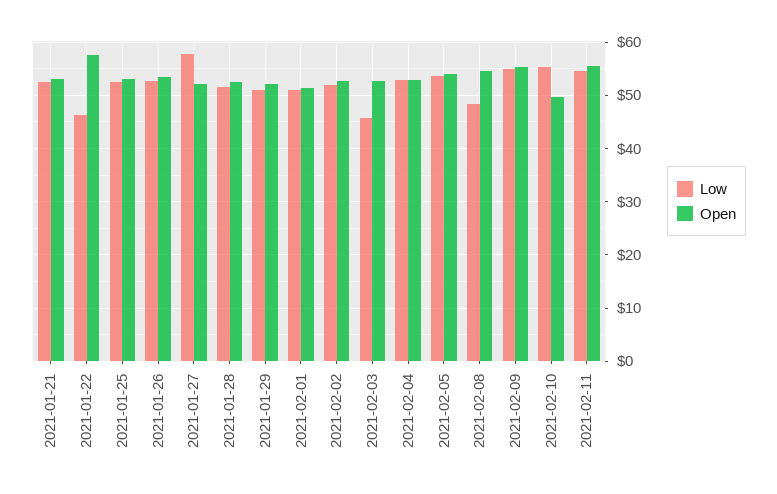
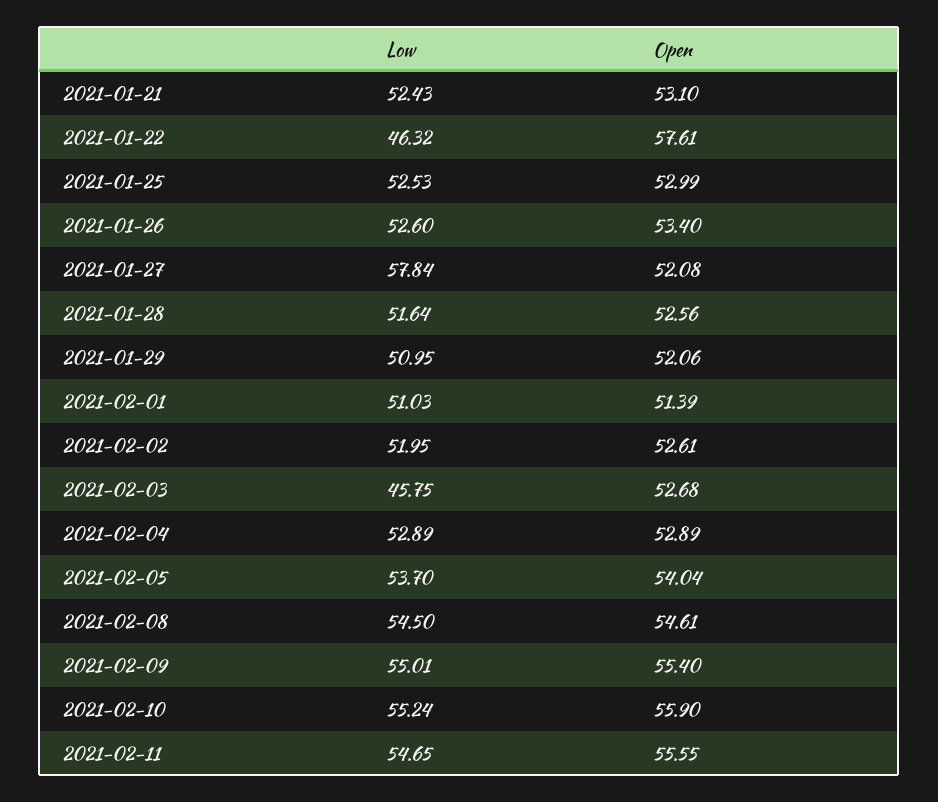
Low, 2021-02-08: 48 -> 54.5
Open, 2021-02-10: 50 -> 55.9

